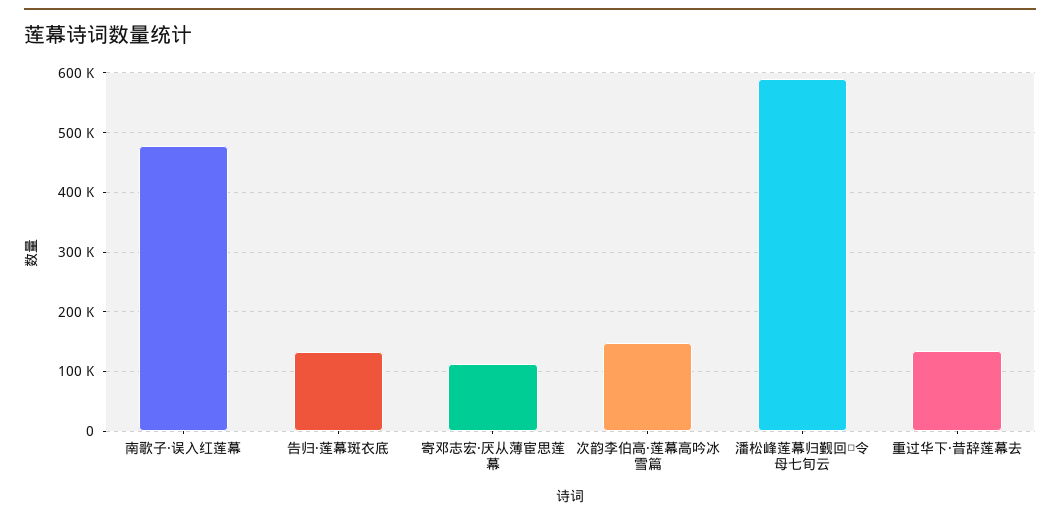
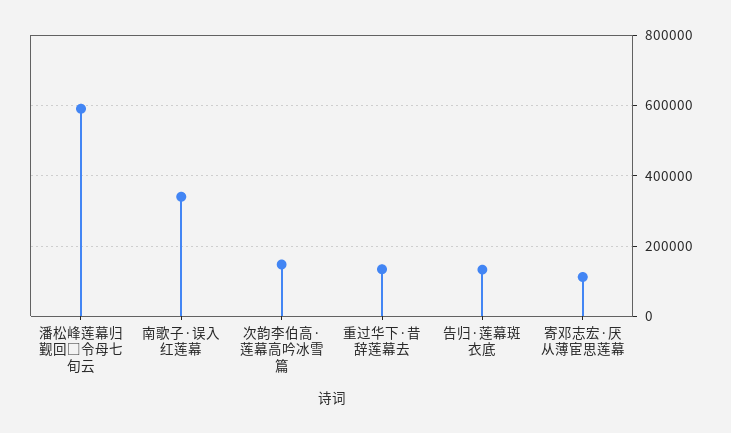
南歌子·误入红莲幕: 480000 -> 340000

